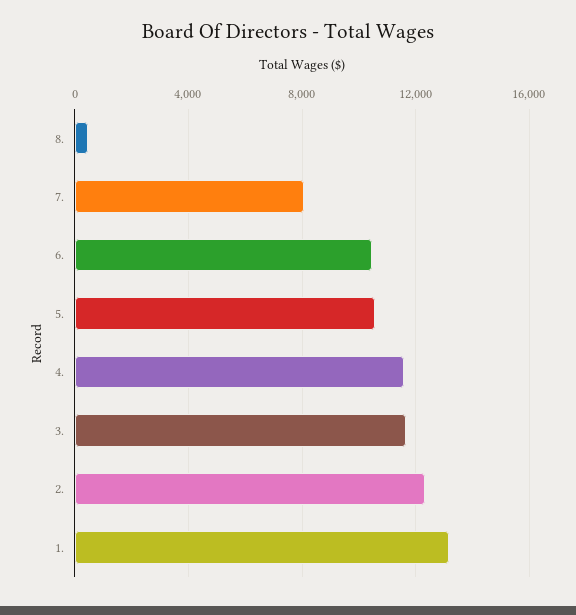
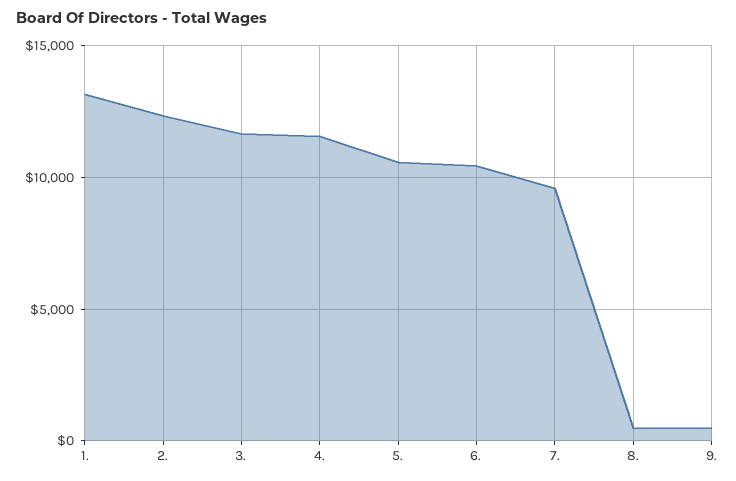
7.: 8000 -> 9500
9.: none -> 500

